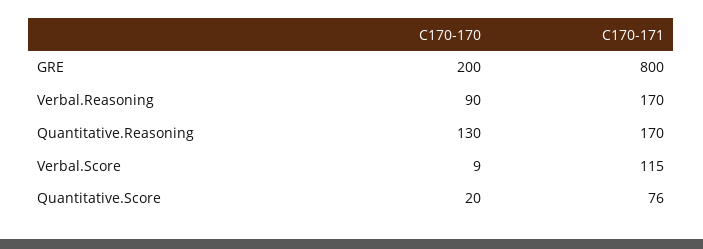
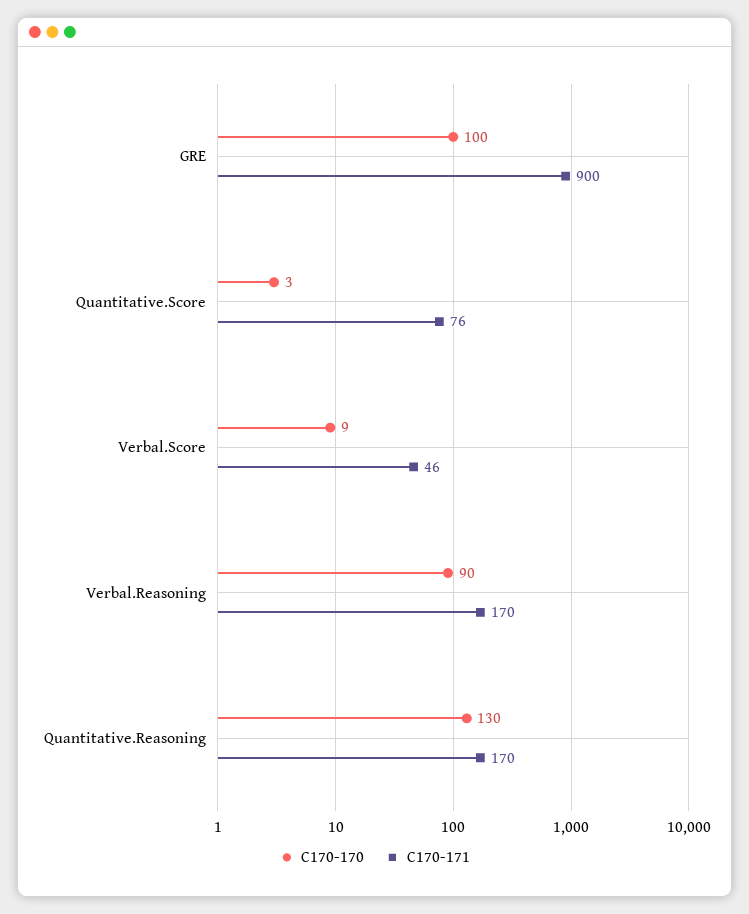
C170-170, GRE: 200 -> 100
C170-171, GRE: 800 -> 900
C170-171, Verbal.Score: 115 -> 46
C170-170, Quantitative.Score: 20 -> 3

